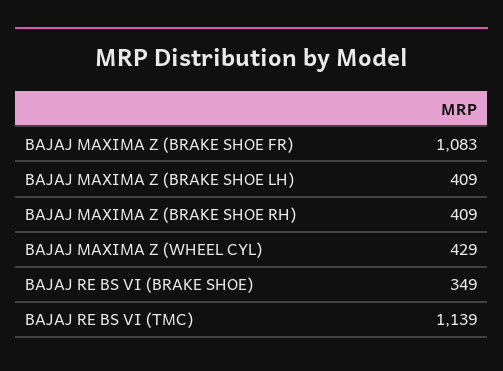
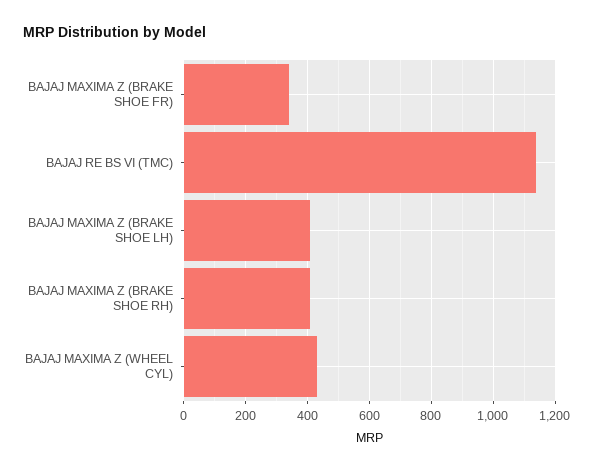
BAJAJ MAXIMA Z (BRAKE SHOE FR): 1083 -> 340
BAJAJ RE BS VI (BRAKE SHOE): 349 -> none

